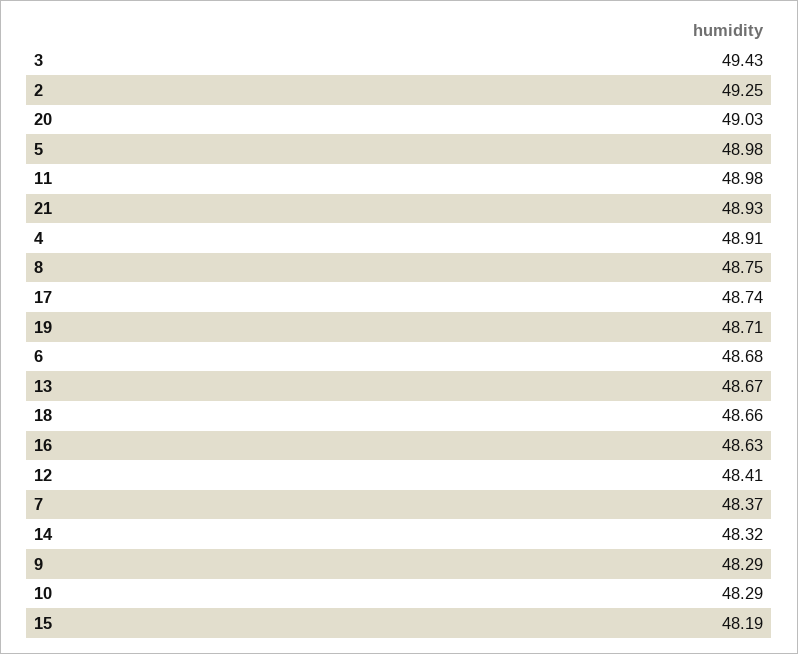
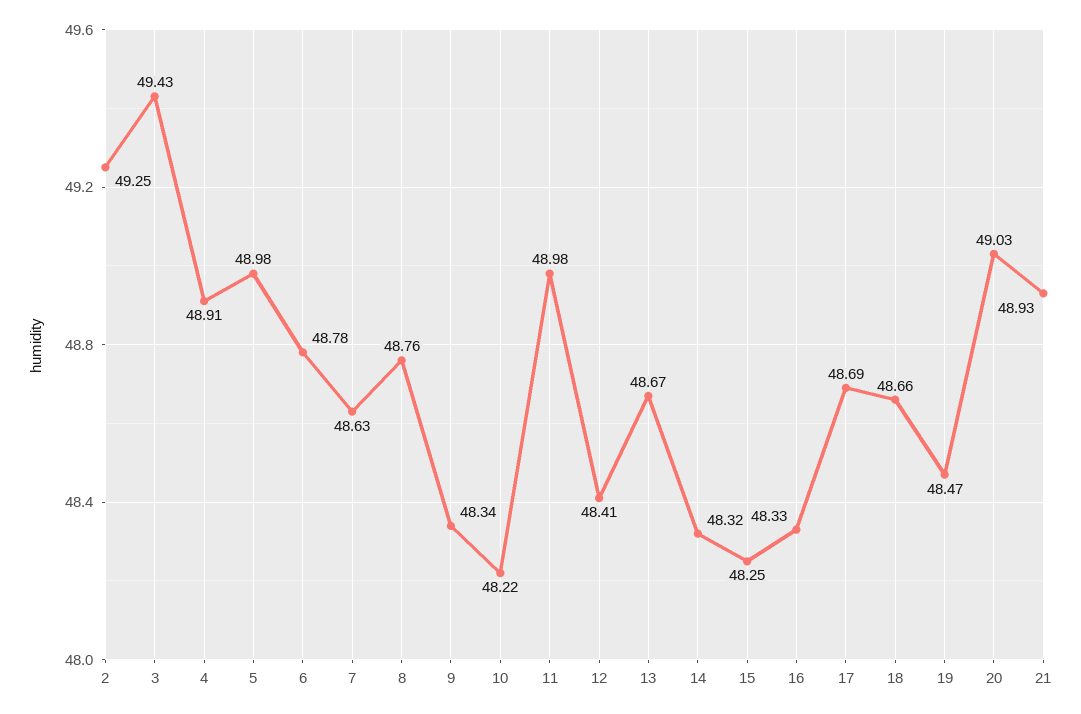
8: 48.75 -> 48.76
17: 48.74 -> 48.69
19: 48.71 -> 48.47
6: 48.68 -> 48.78
16: 48.63 -> 48.33
7: 48.37 -> 48.63
9: 48.29 -> 48.34
10: 48.29 -> 48.22
15: 48.19 -> 48.25

